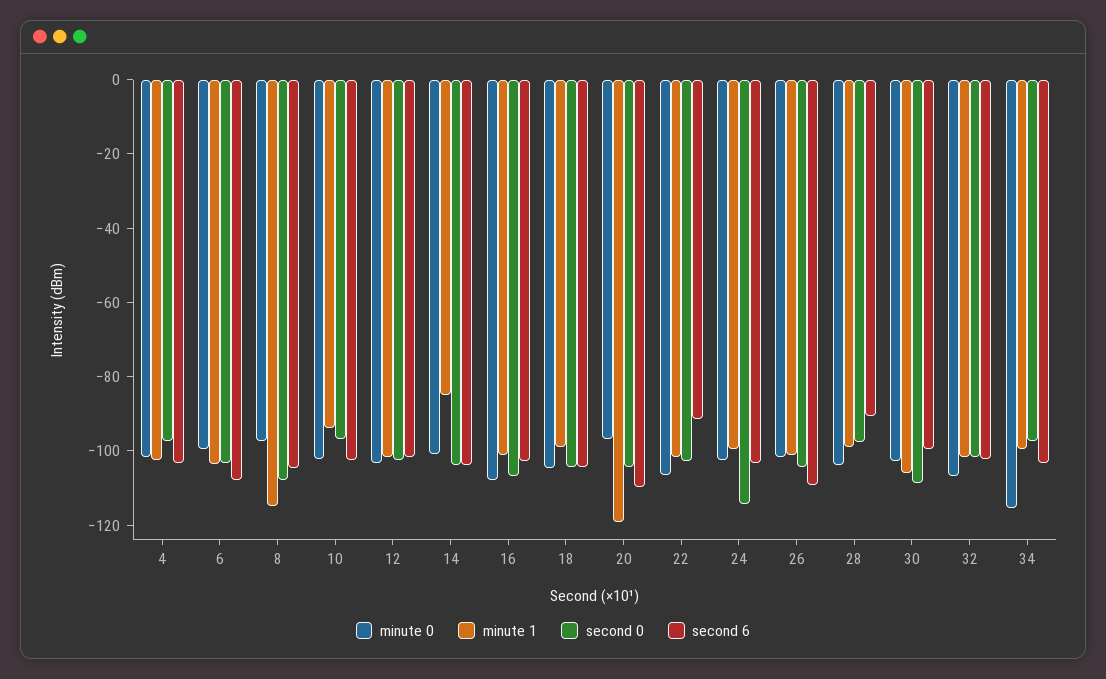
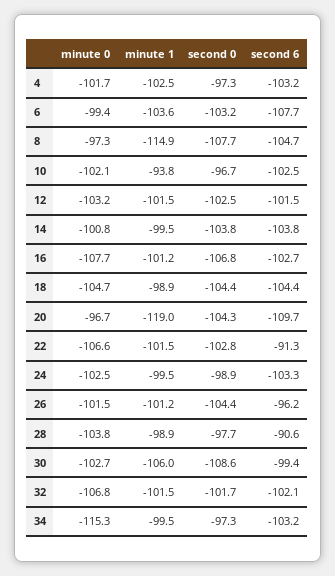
minute 1, 14: -85 -> -99.5
second 0, 24: -115 -> -98.9
second 6, 26: -110 -> -96.2

